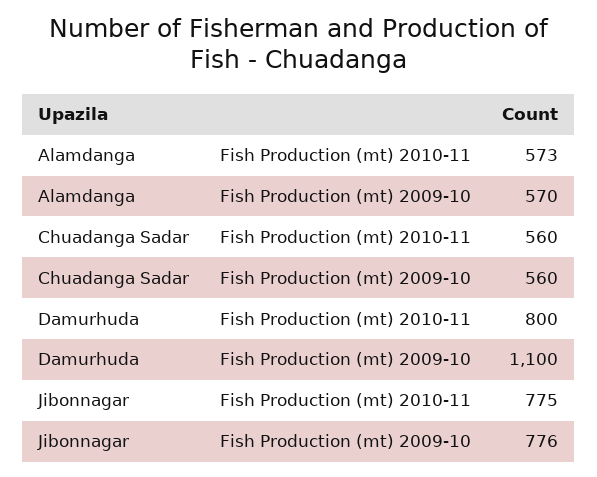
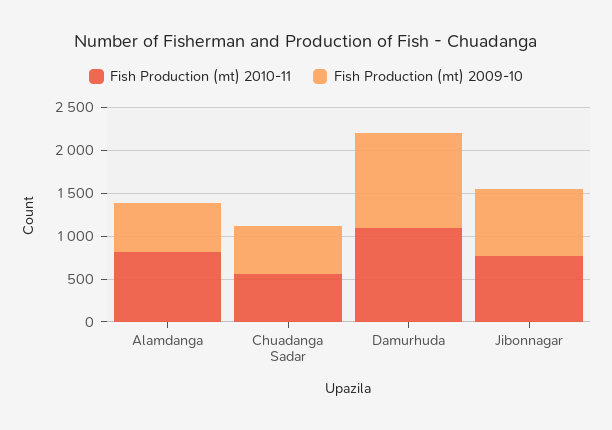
Fish Production (mt) 2010-11, Alamdanga: 573 -> 800
Fish Production (mt) 2010-11, Damurhuda: 800 -> 1100

